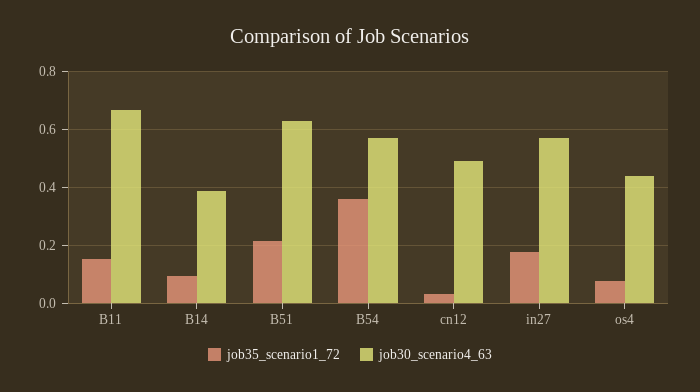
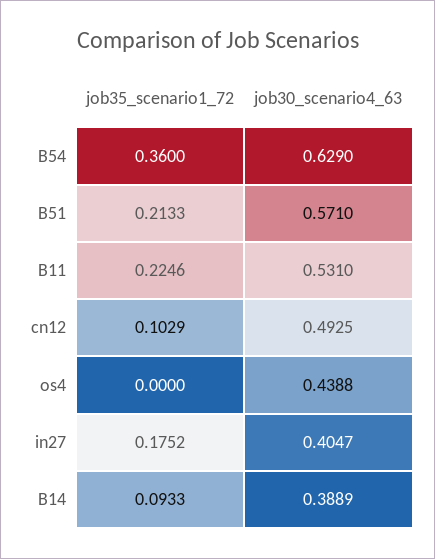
job35_scenario1_72, B11: 0.15 -> 0.2246
job30_scenario4_63, B11: 0.675 -> 0.531
job30_scenario4_63, B51: 0.625 -> 0.571
job30_scenario4_63, B54: 0.575 -> 0.629
job35_scenario1_72, cn12: 0.025 -> 0.1029
job30_scenario4_63, in27: 0.575 -> 0.4047
job35_scenario1_72, os4: 0.075 -> 0

